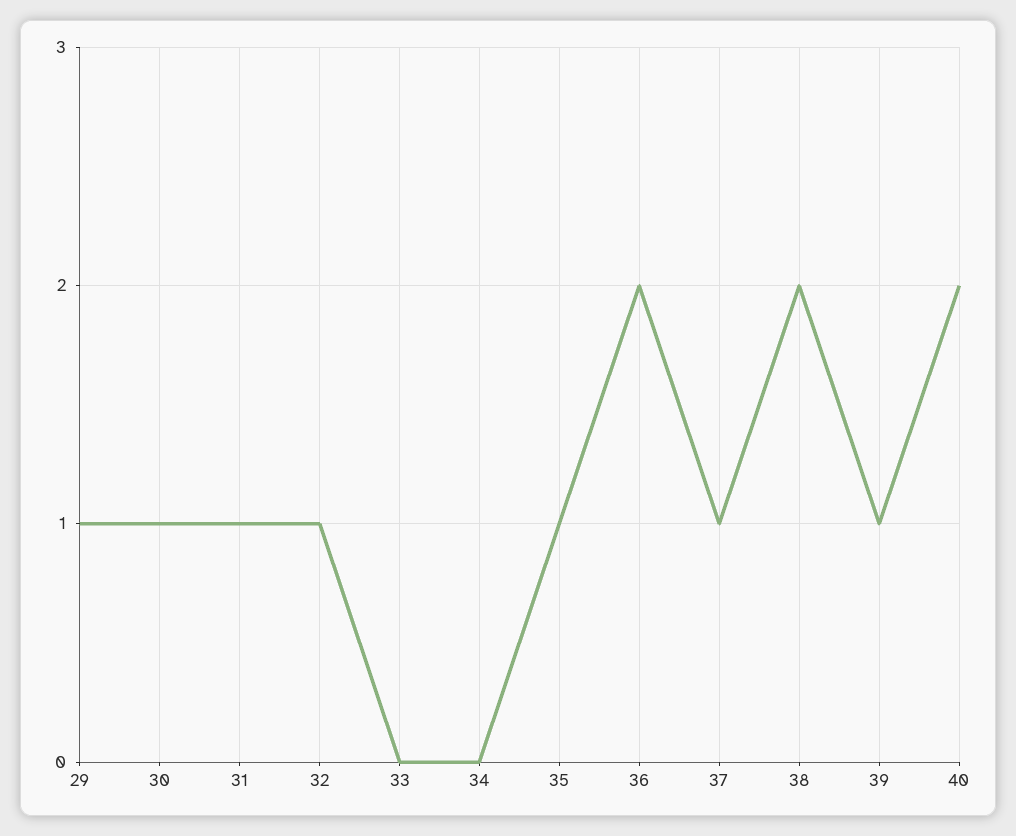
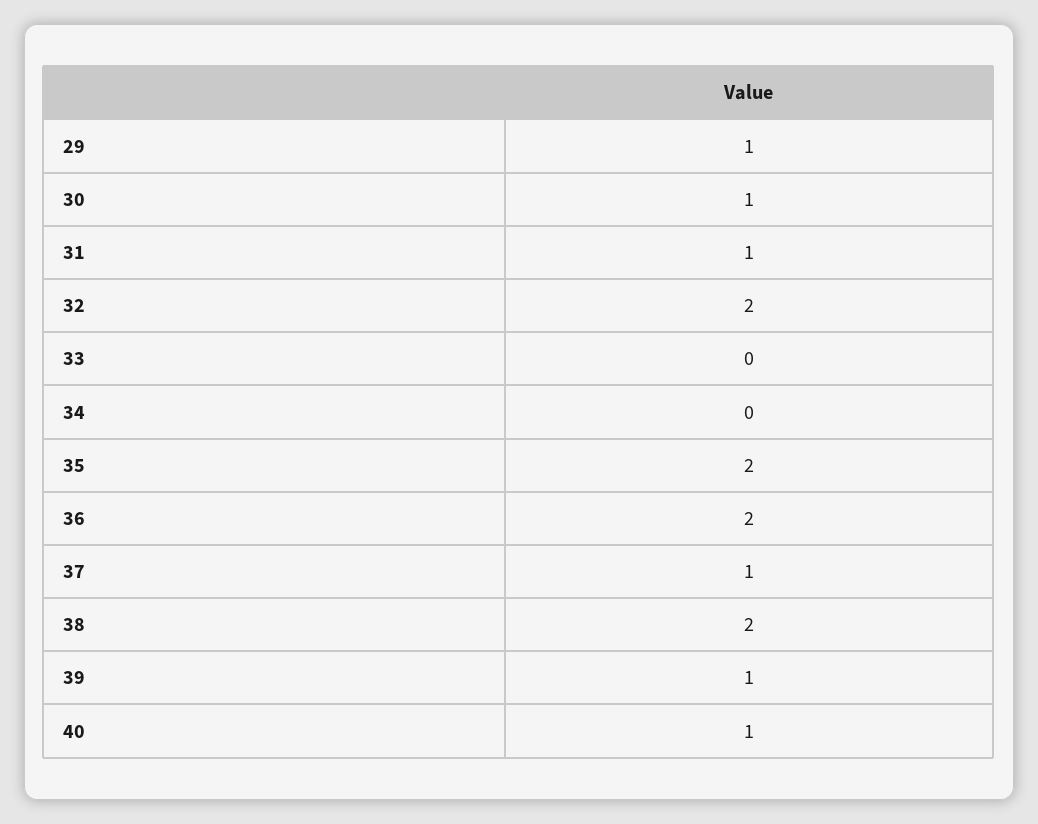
32: 1 -> 2
35: 1 -> 2
40: 2 -> 1

